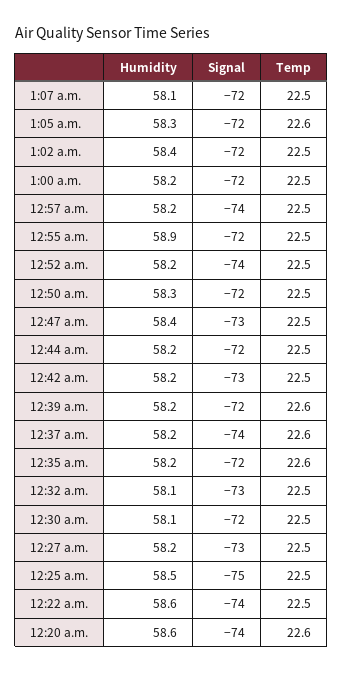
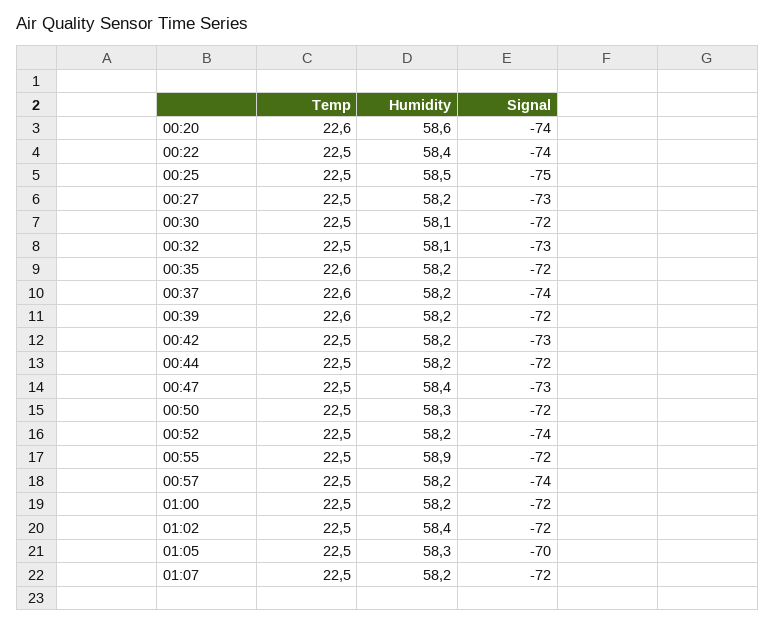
Humidity, 1:07 a.m.: 58.1 -> 58.2
Signal, 1:05 a.m.: -72 -> -70
Temp, 1:05 a.m.: 22.6 -> 22.5
Humidity, 12:22 a.m.: 58.6 -> 58.4

